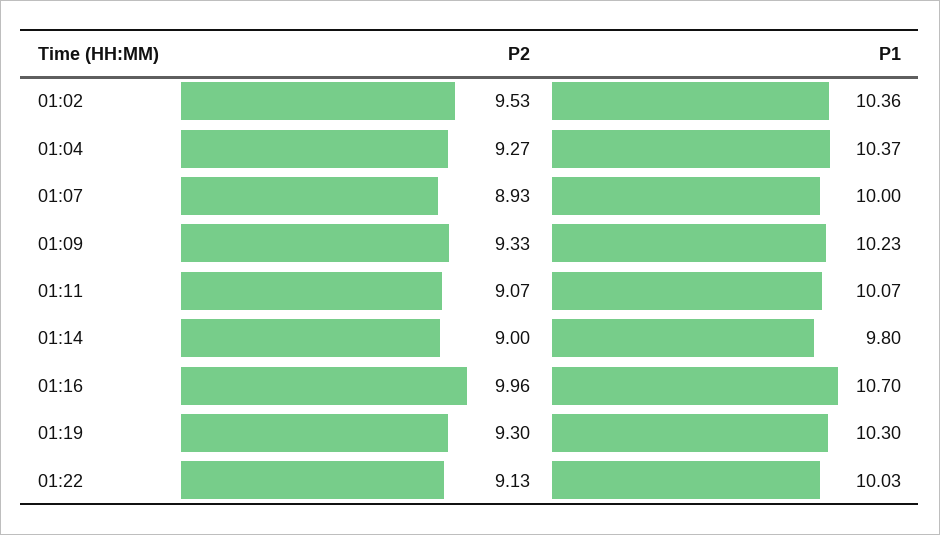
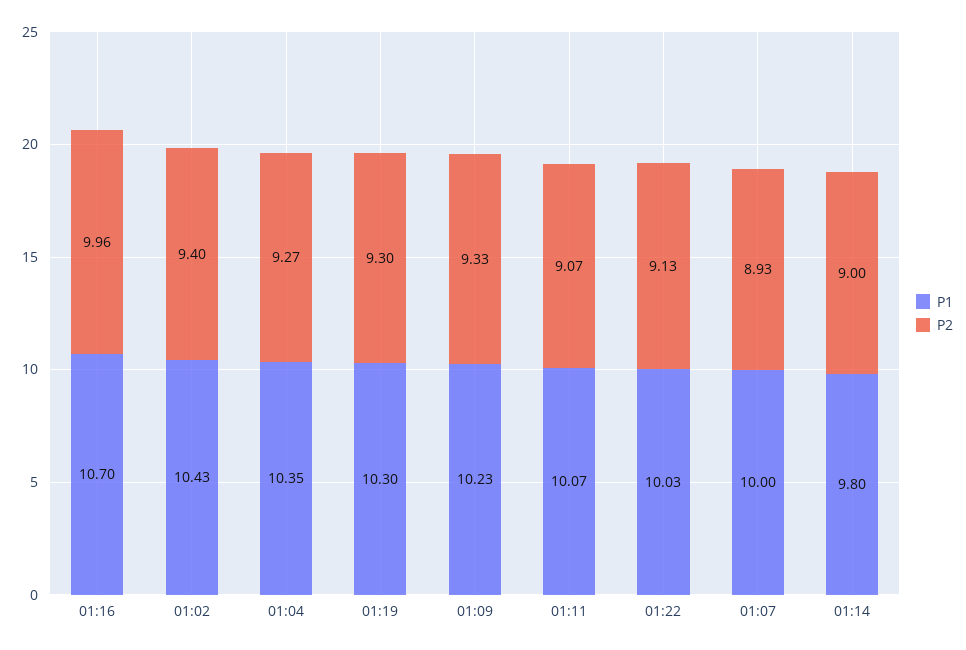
P2, 01:02: 9.53 -> 9.4
P1, 01:02: 10.36 -> 10.43
P1, 01:04: 10.37 -> 10.35

